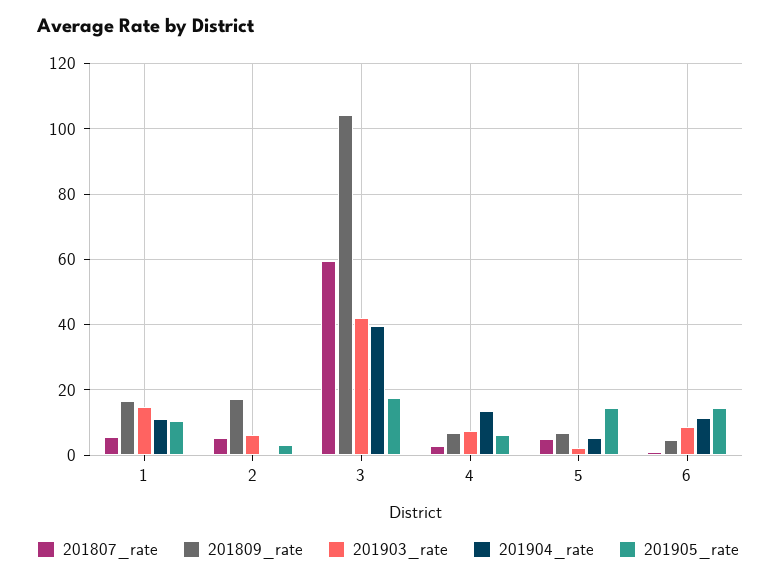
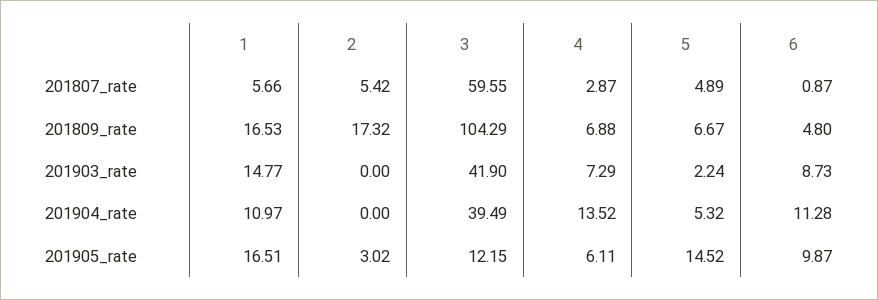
201905_rate, 1: 10 -> 16.51
201903_rate, 2: 6 -> 0
201905_rate, 3: 18 -> 12.15
201905_rate, 6: 14 -> 9.87

